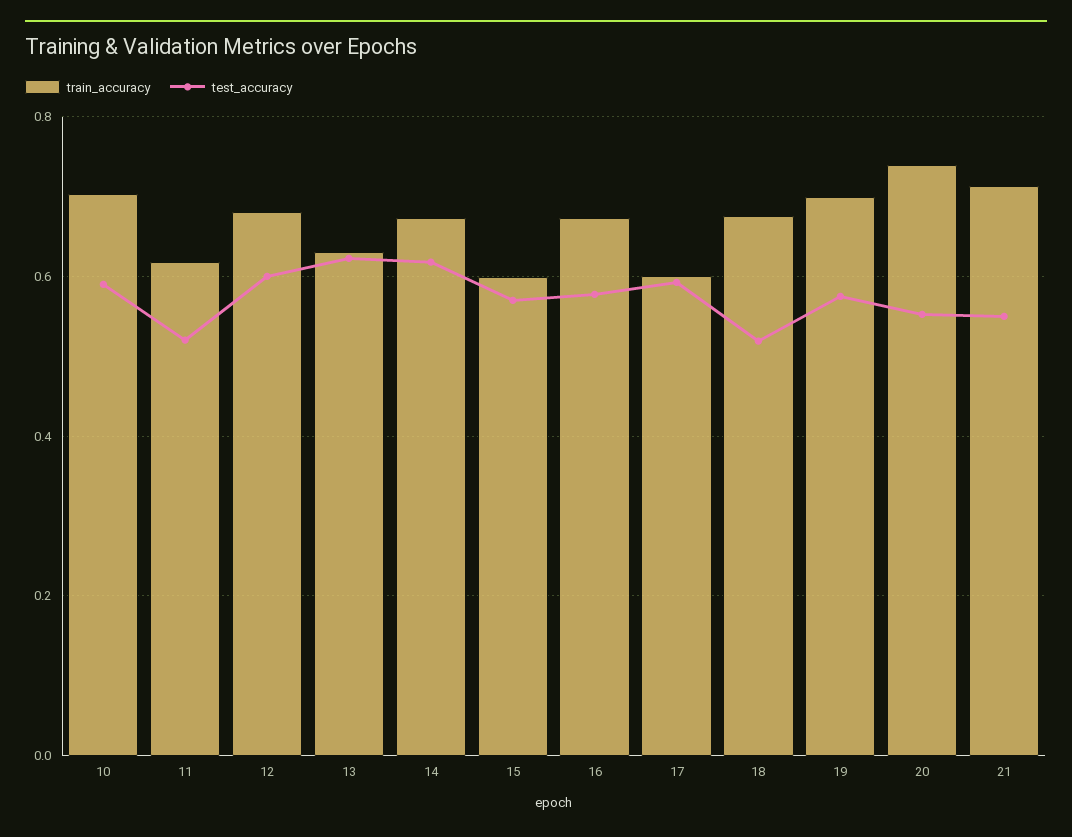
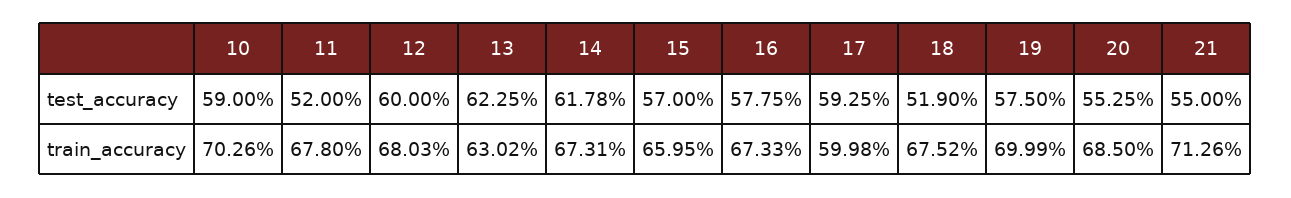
train_accuracy, 11: 0.62 -> 0.678
train_accuracy, 15: 0.6 -> 0.6595
train_accuracy, 20: 0.74 -> 0.685

